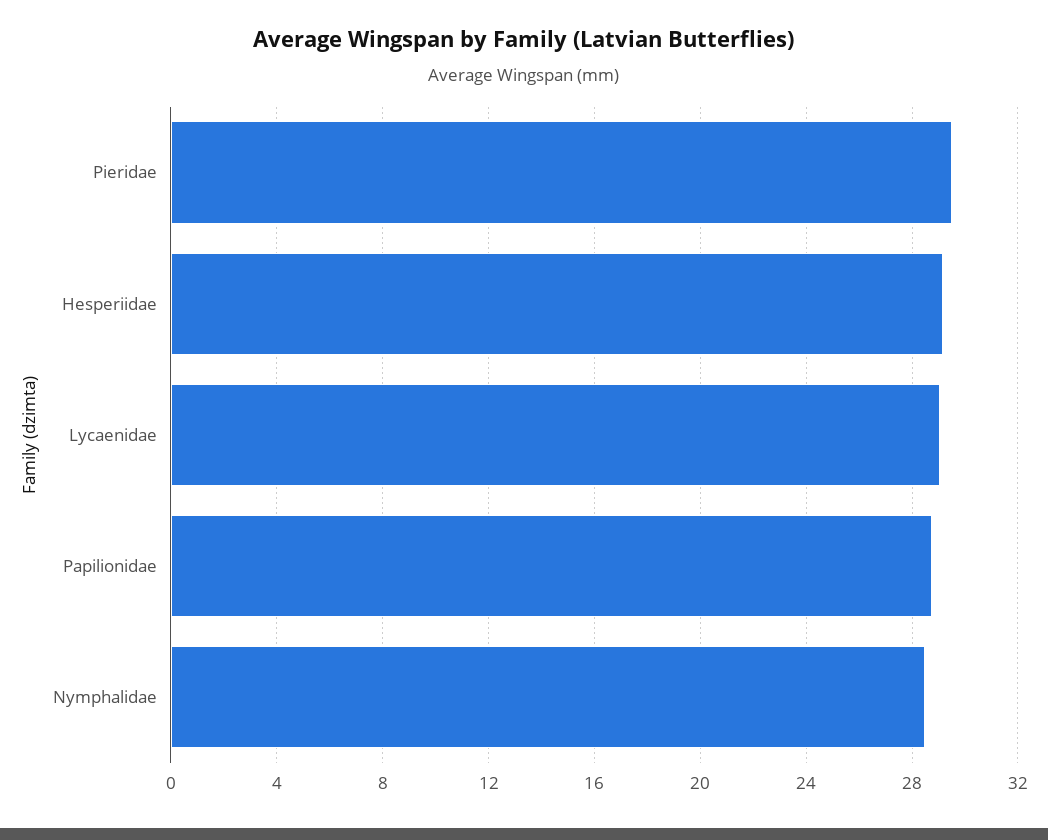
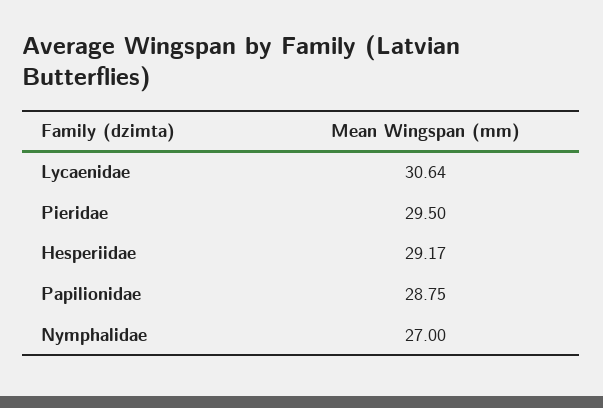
Lycaenidae: 29 -> 30.64
Nymphalidae: 28.5 -> 27

